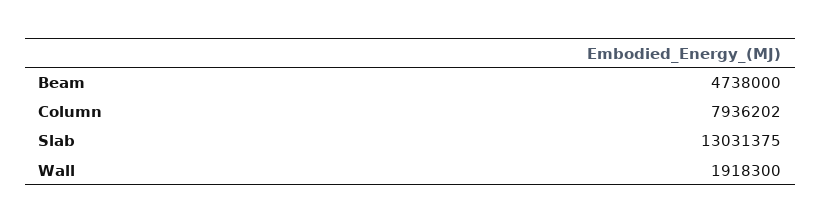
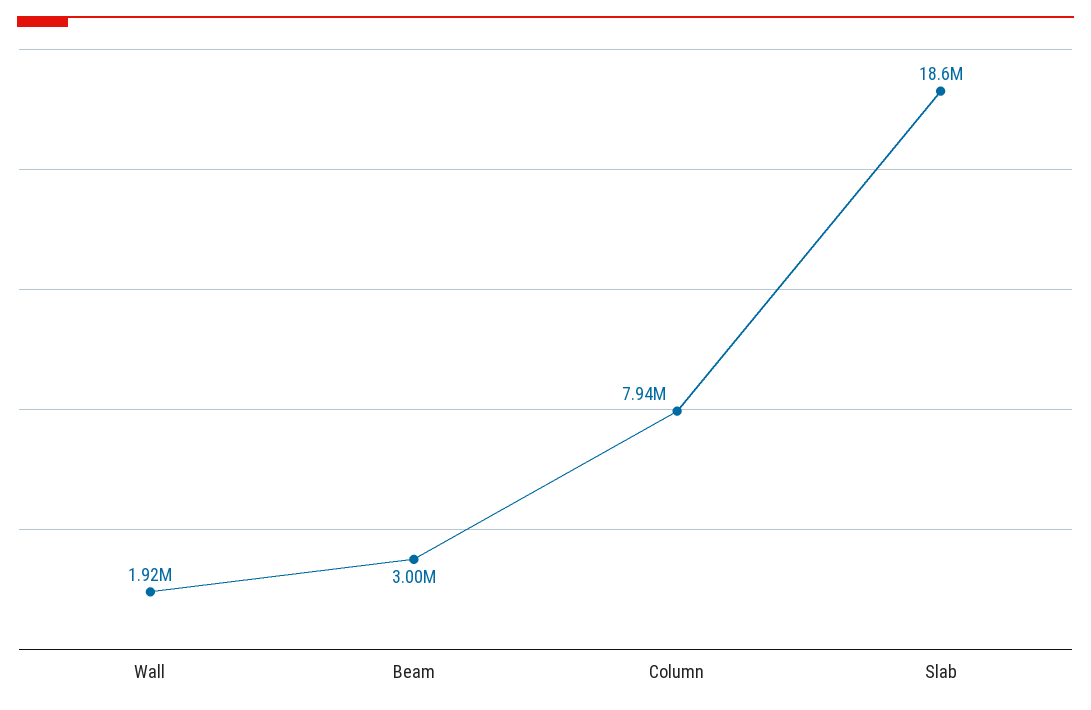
Beam: 4738000 -> 3000000
Slab: 13031375 -> 18600000

